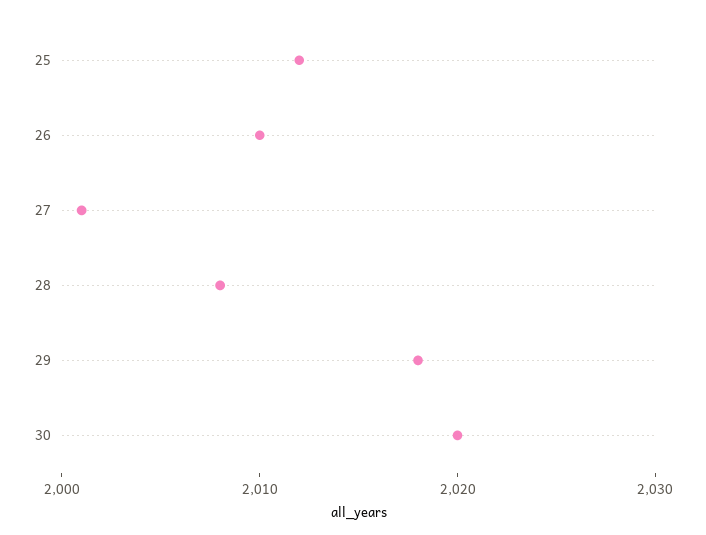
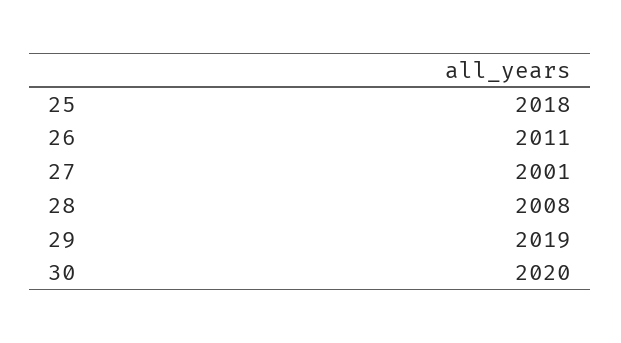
25: 2012 -> 2018
26: 2010 -> 2011
29: 2018 -> 2019

